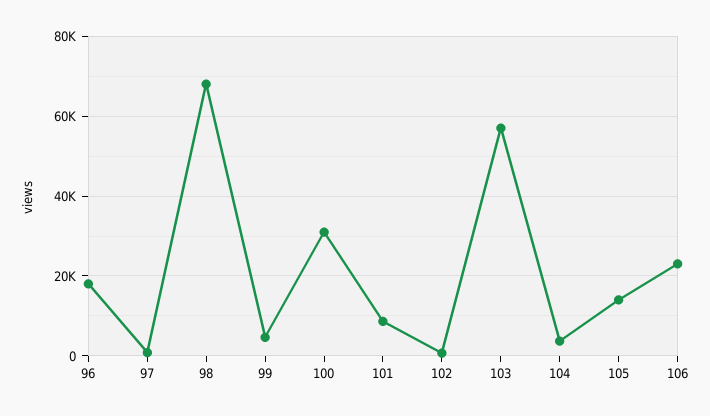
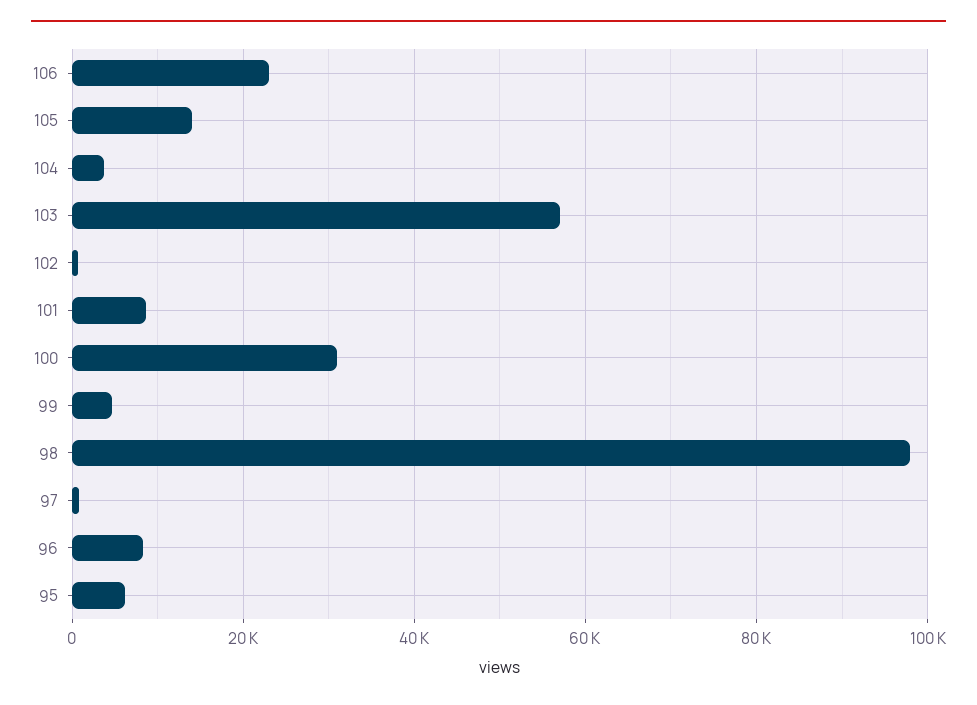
96: 18000 -> 8000
98: 68000 -> 98000
95: none -> 6000

